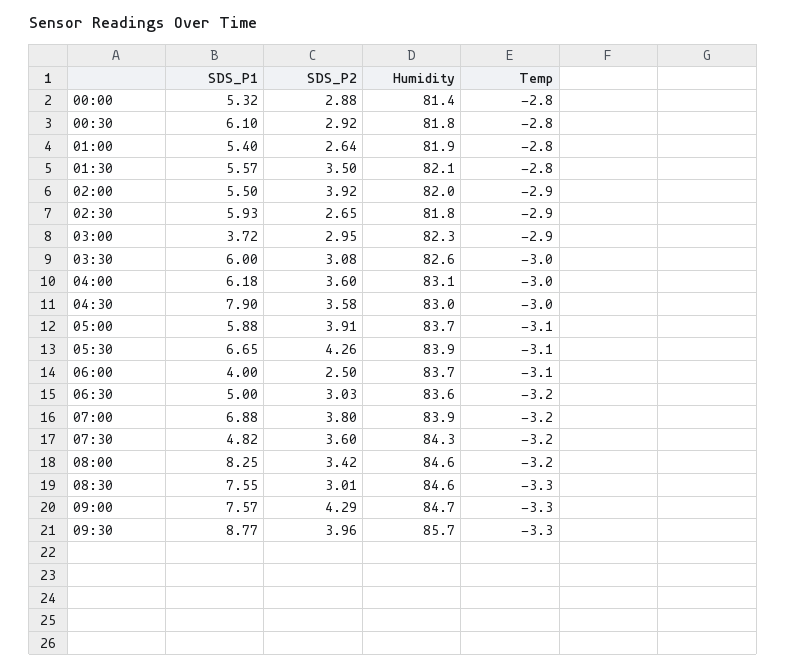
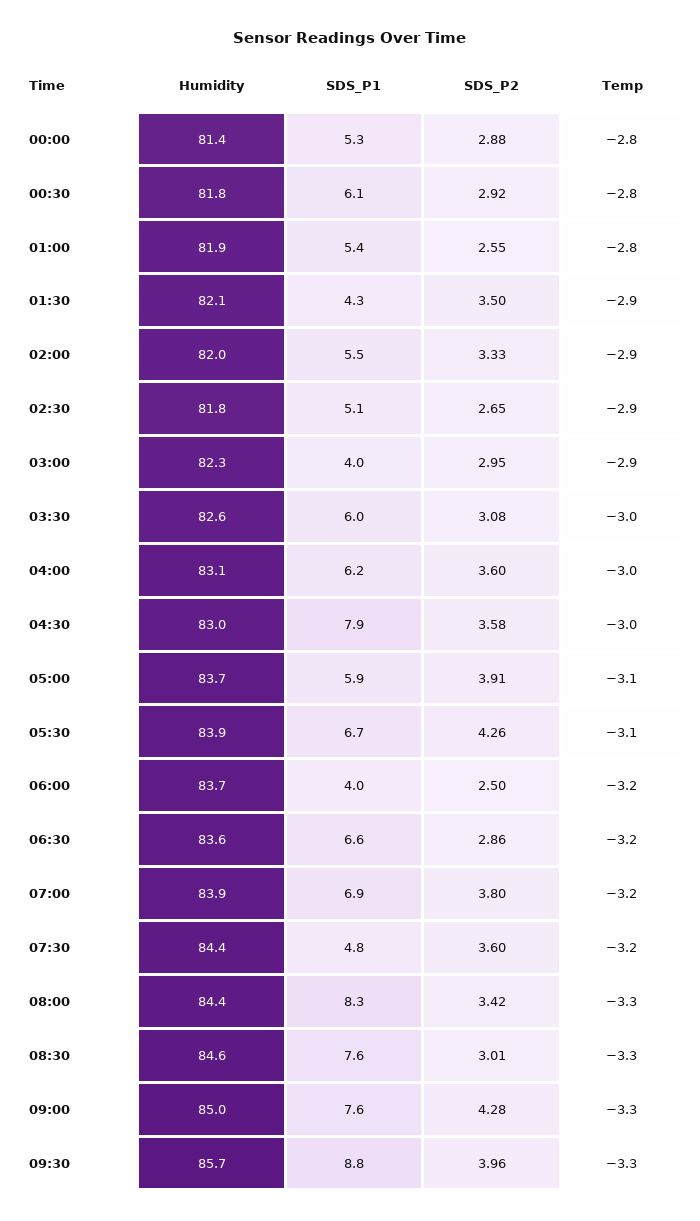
SDS_P2, 01:00: 2.64 -> 2.55
SDS_P1, 01:30: 5.57 -> 4.3
Temp, 01:30: -2.8 -> -2.9
SDS_P2, 02:00: 3.92 -> 3.33
SDS_P1, 02:30: 5.93 -> 5.1
SDS_P1, 03:00: 3.72 -> 4
Temp, 06:00: -3.1 -> -3.2
SDS_P1, 06:30: 5 -> 6.6
SDS_P2, 06:30: 3.03 -> 2.86
Humidity, 07:30: 84.3 -> 84.4
Humidity, 08:00: 84.6 -> 84.4
Temp, 08:00: -3.2 -> -3.3
SDS_P2, 09:00: 4.29 -> 4.28
Humidity, 09:00: 84.7 -> 85

